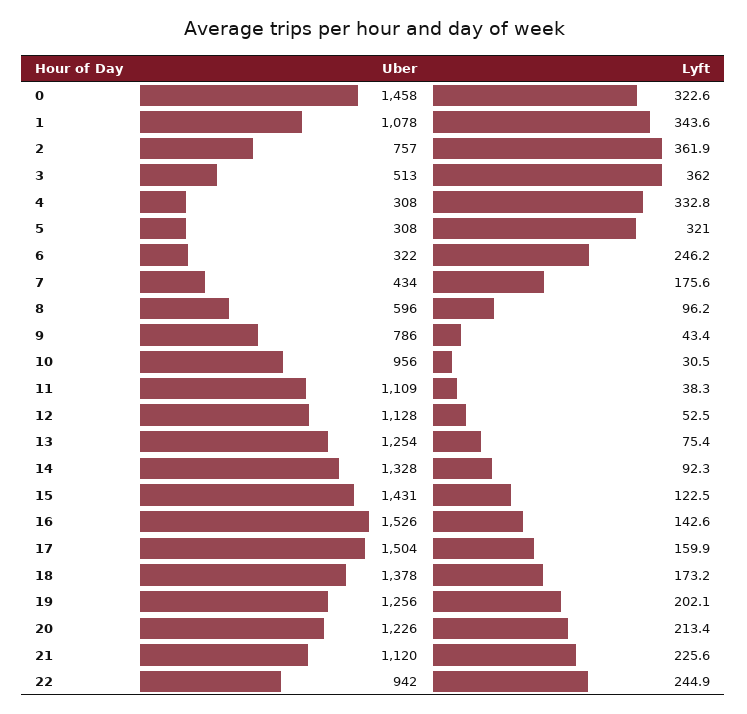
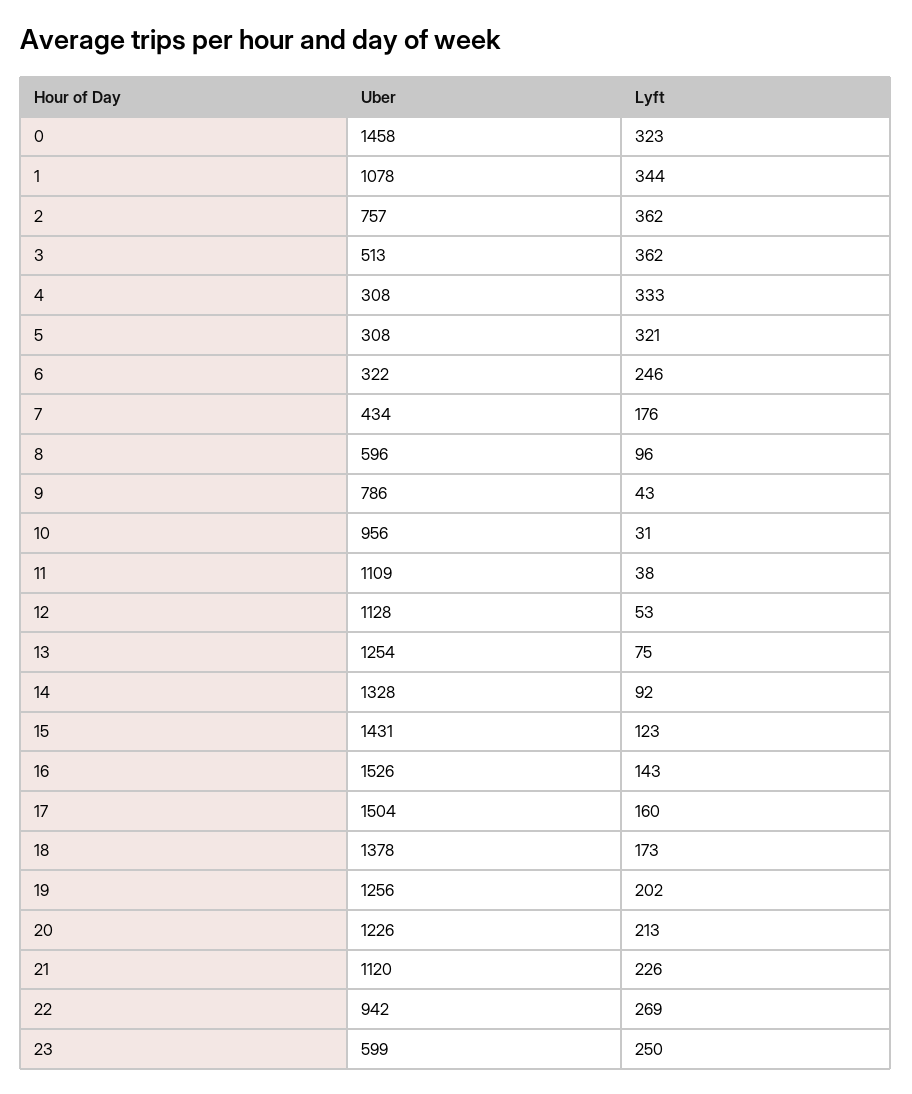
Lyft, 22: 244.9 -> 269
Uber, 23: none -> 599
Lyft, 23: none -> 250

